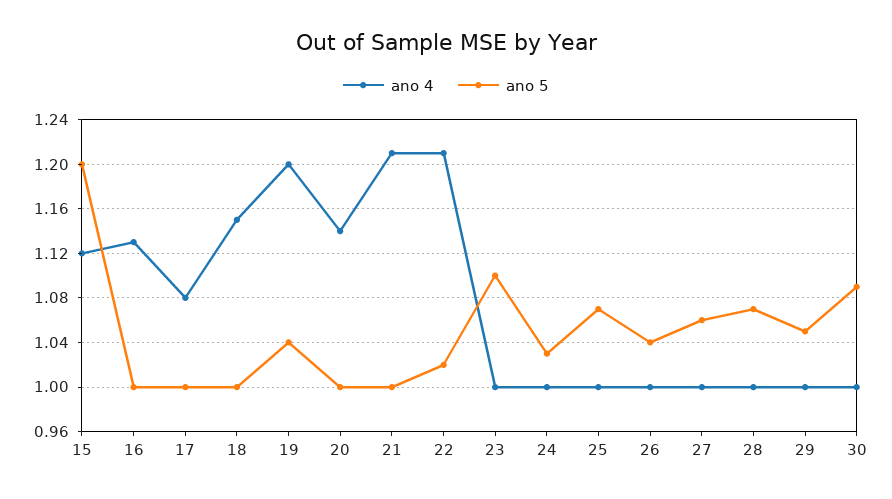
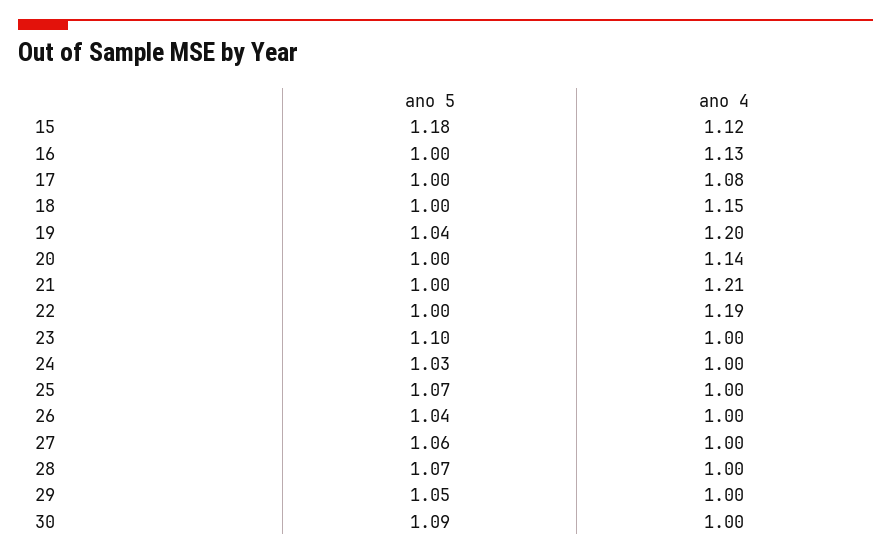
ano 5, 15: 1.2 -> 1.18
ano 4, 22: 1.21 -> 1.19
ano 5, 22: 1.02 -> 1

